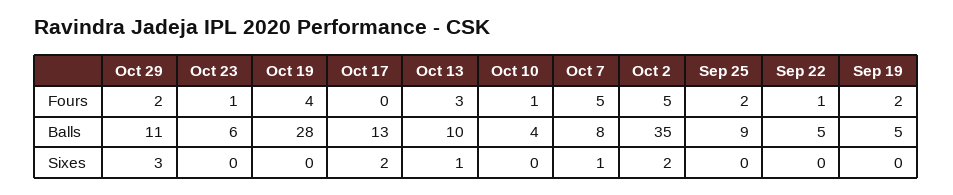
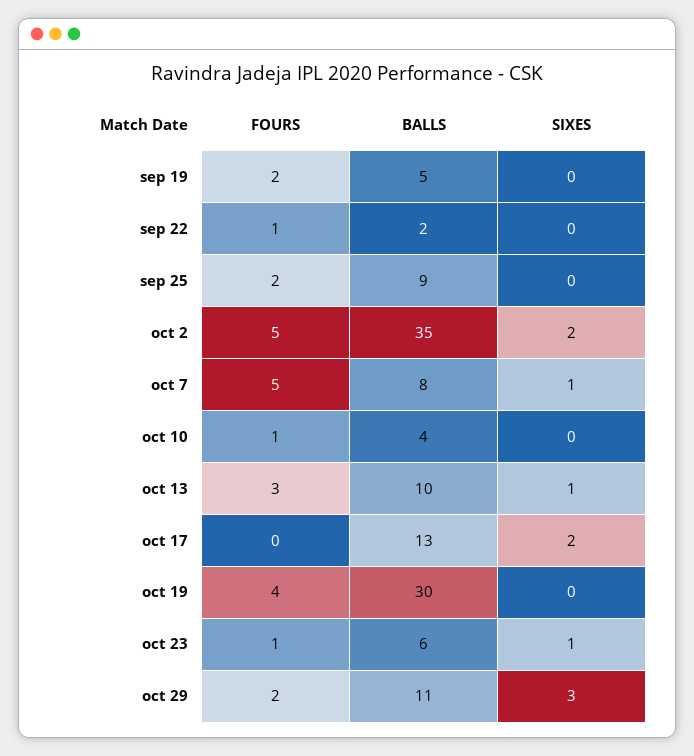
Oct 19, Balls: 28 -> 30
Sep 22, Balls: 5 -> 2
Oct 23, Sixes: 0 -> 1

